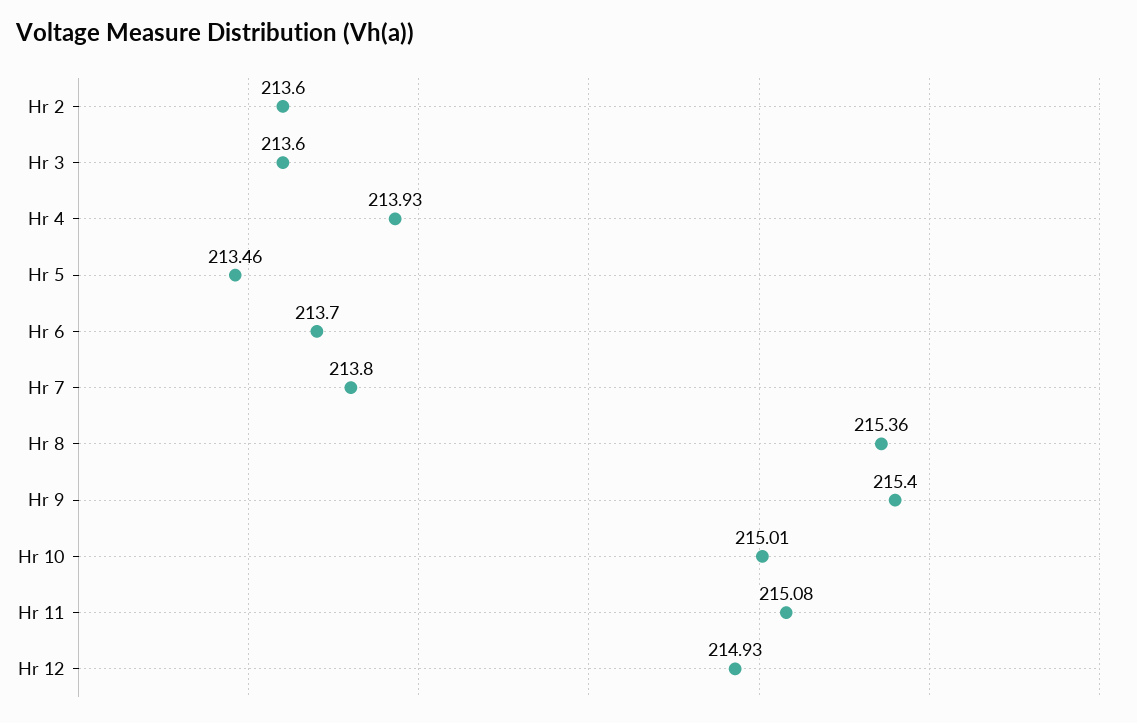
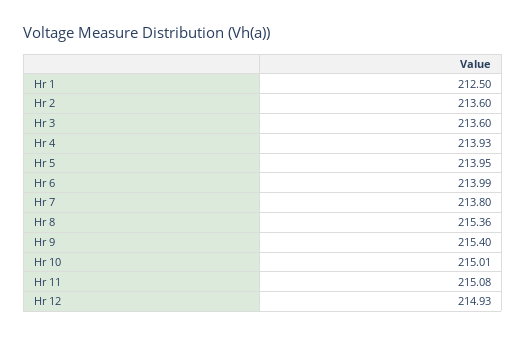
Hr 5: 213.46 -> 213.95
Hr 6: 213.7 -> 213.99
Hr 1: none -> 212.5

